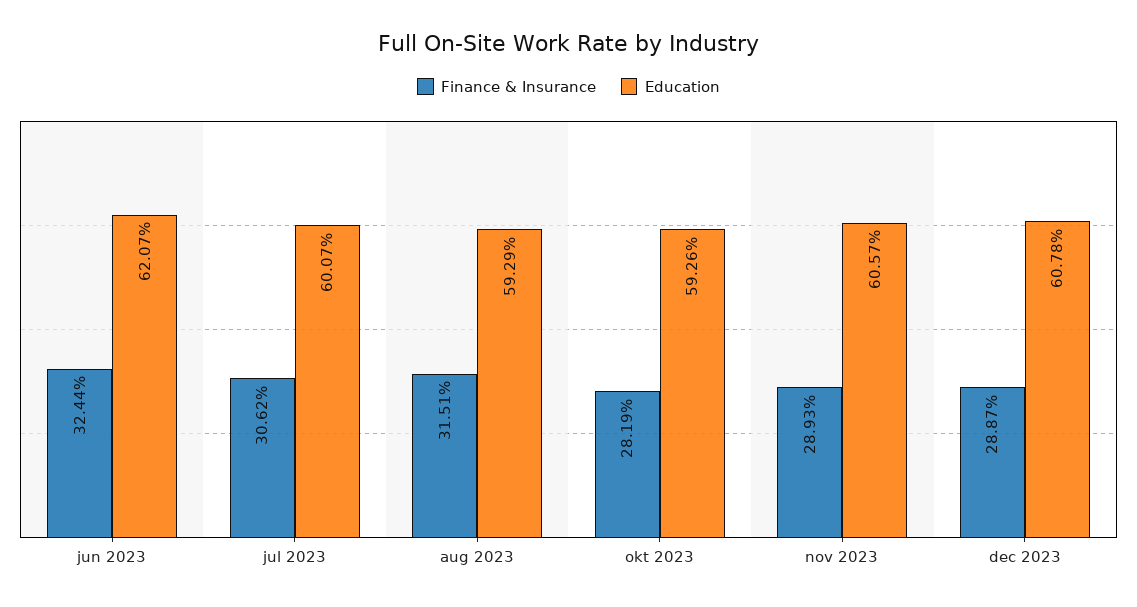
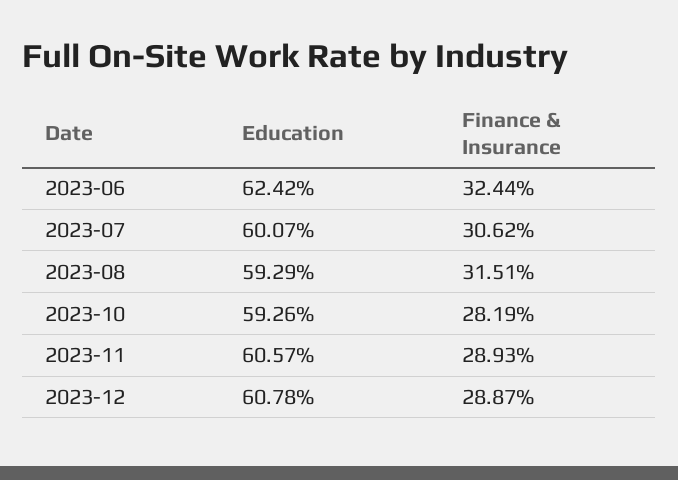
Education, jun 2023: 62.07 -> 62.42

